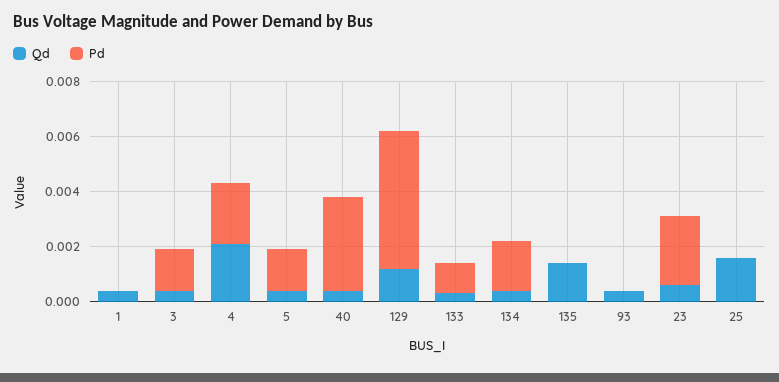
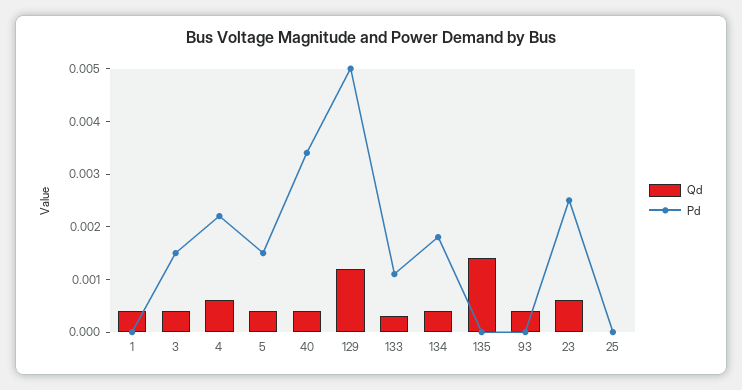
Qd, 4: 0.002 -> 0.0005
Qd, 25: 0.0015 -> 0

